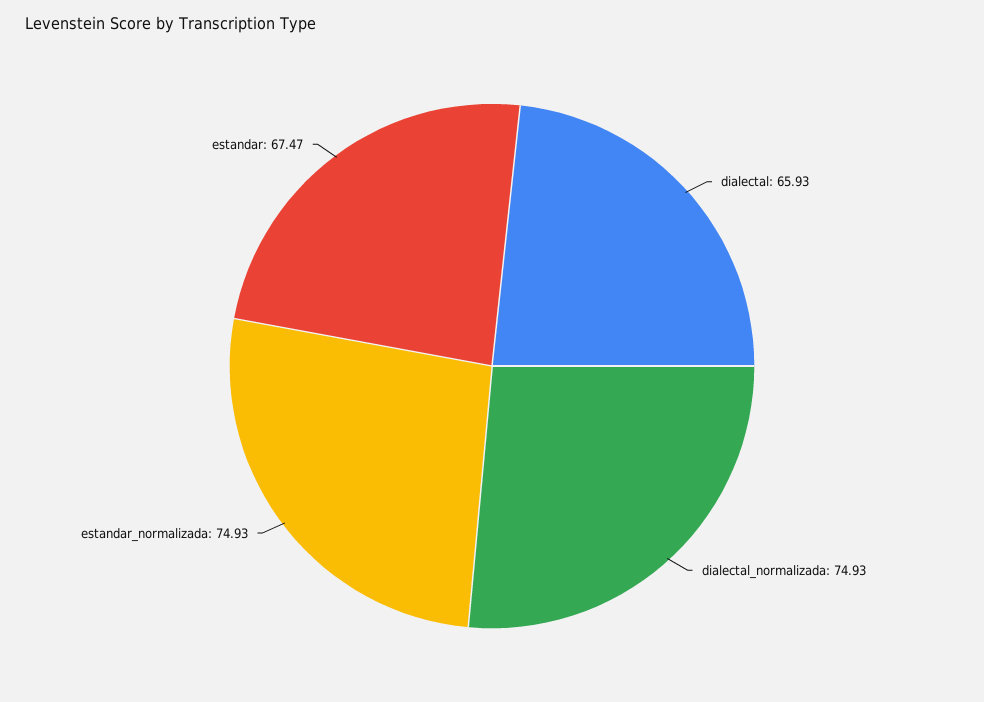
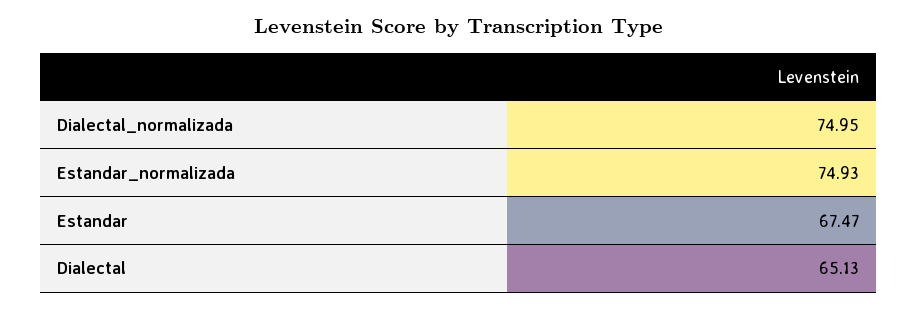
dialectal: 65.93 -> 65.13
dialectal_normalizada: 74.93 -> 74.95

